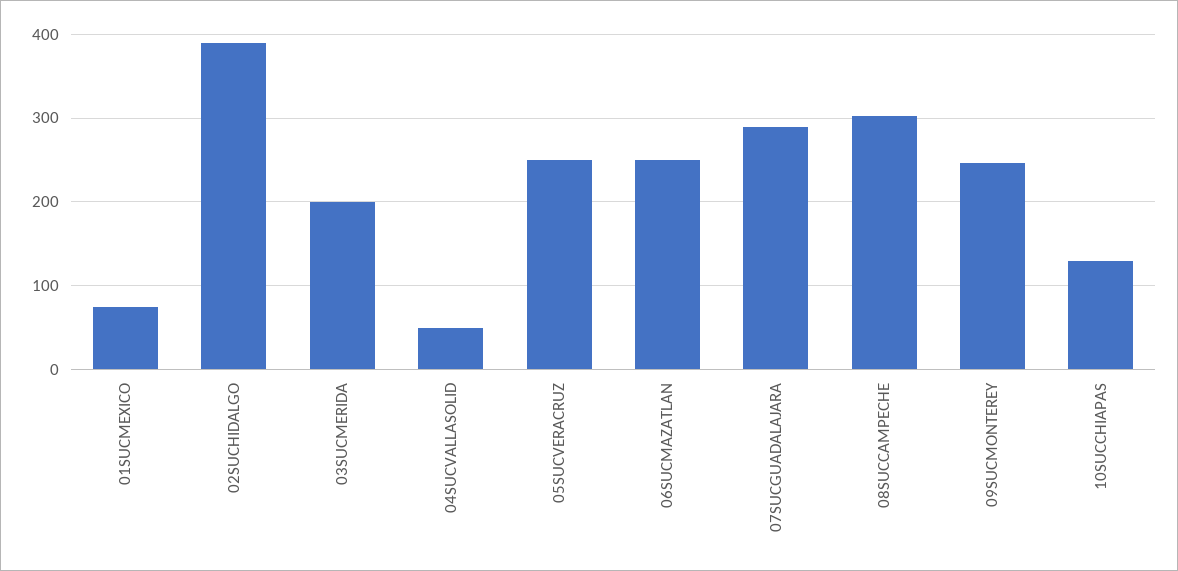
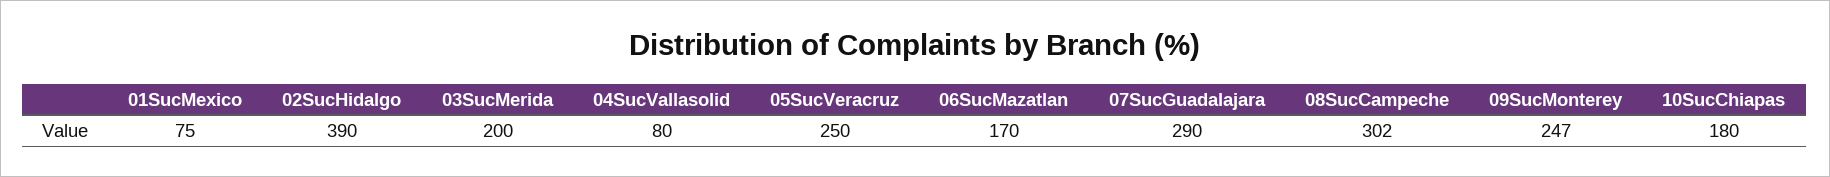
04SUCVALLASOLID: 50 -> 80
06SUCMAZATLAN: 250 -> 170
10SUCCHIAPAS: 130 -> 180

